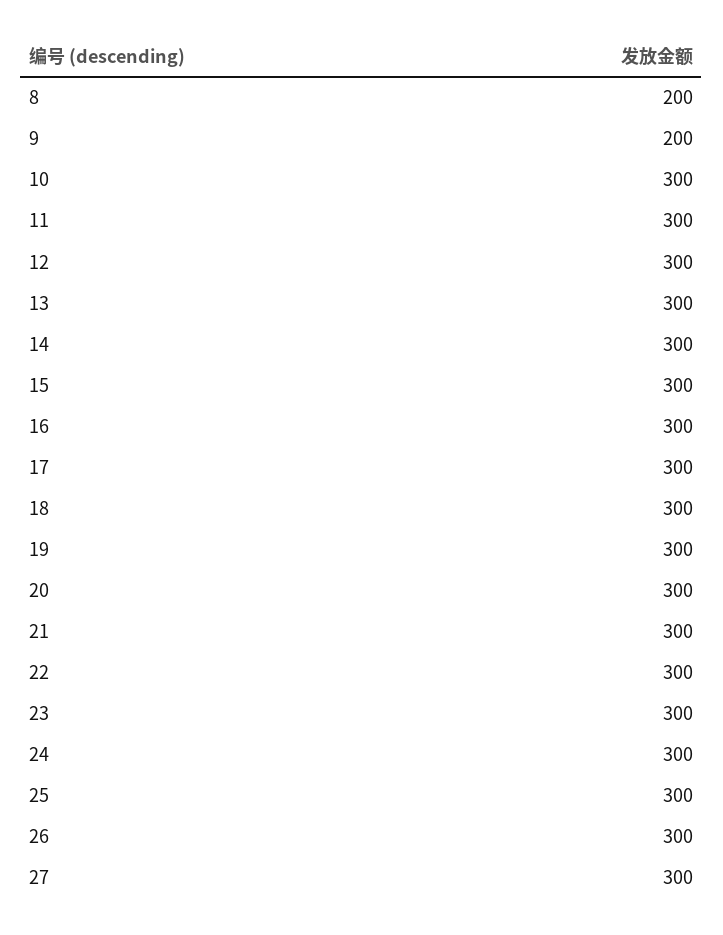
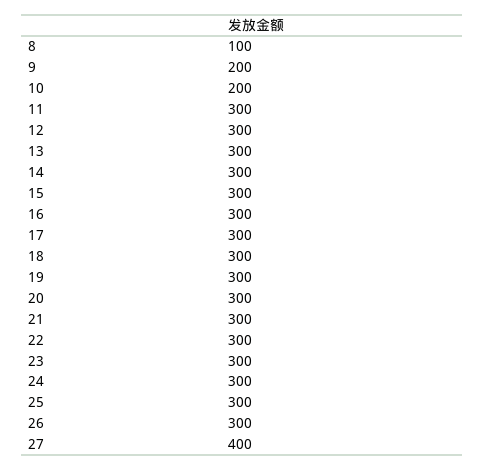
8: 200 -> 100
10: 300 -> 200
27: 300 -> 400

